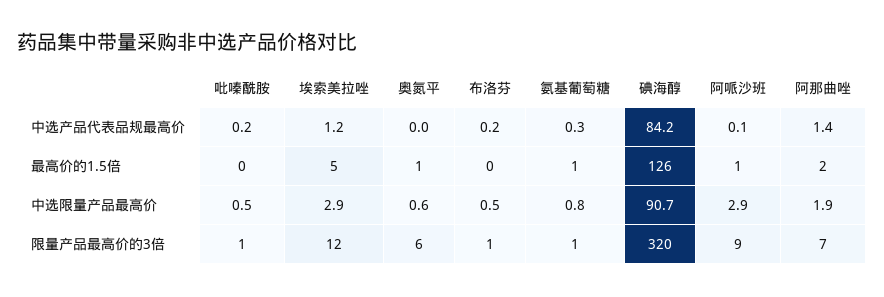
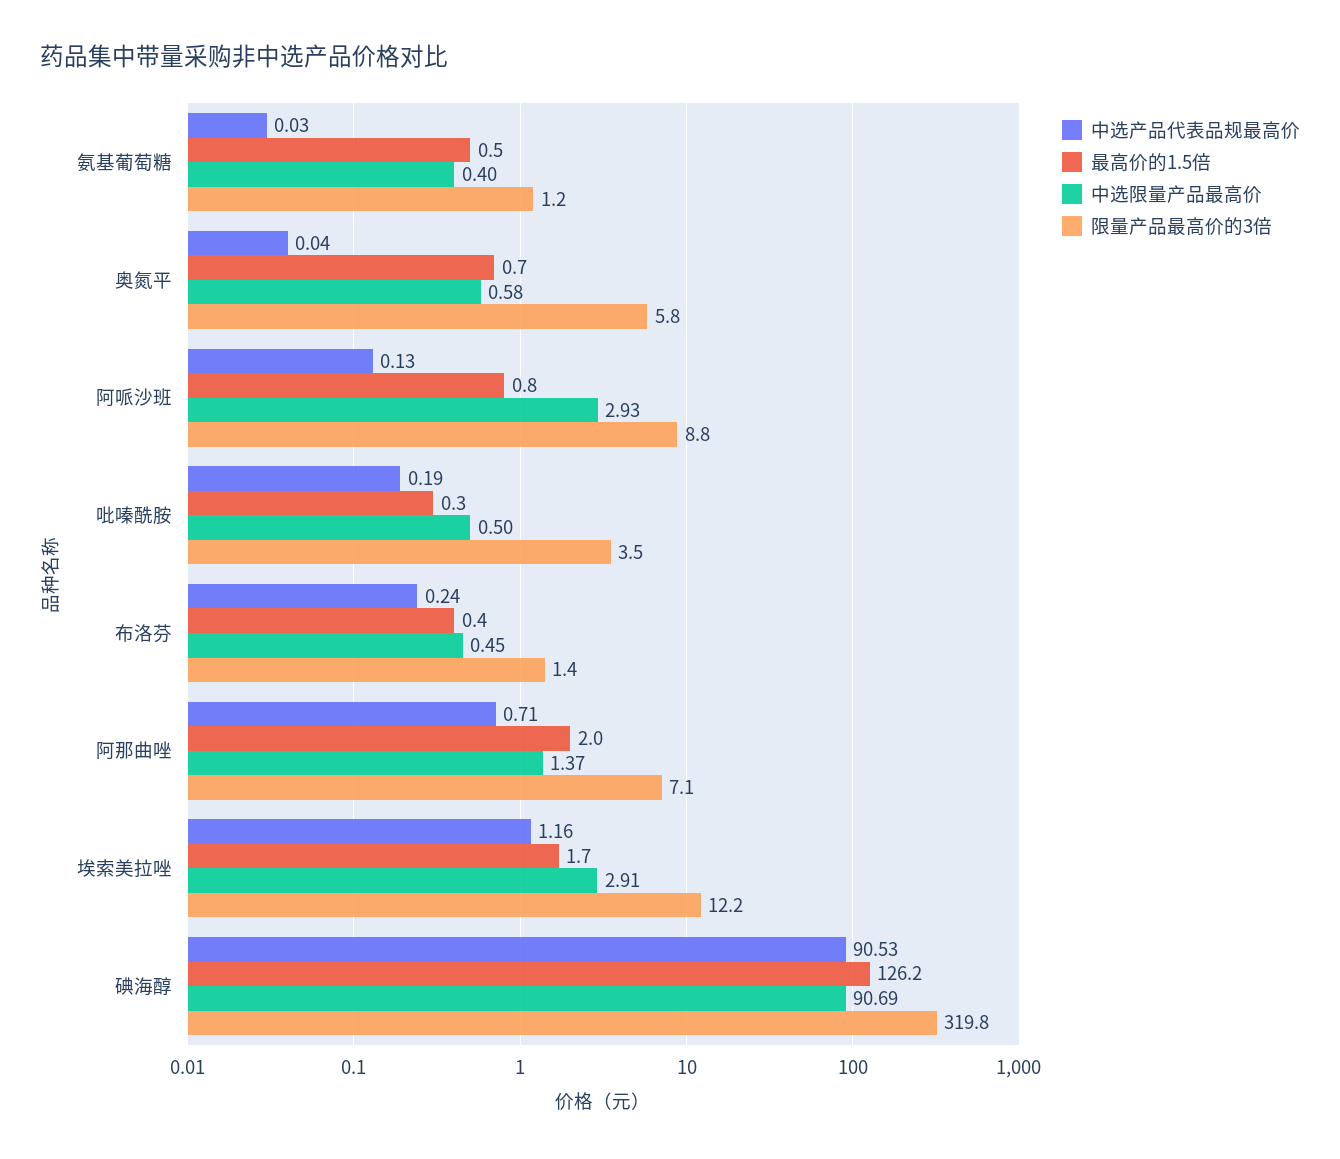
中选产品代表品规最高价, 氨基葡萄糖: 0.3 -> 0.03
中选产品代表品规最高价, 碘海醇: 84.2 -> 90.53
中选产品代表品规最高价, 阿那曲唑: 1.4 -> 0.71
最高价的1.5倍, 埃索美拉唑: 5 -> 1.7
中选限量产品最高价, 氨基葡萄糖: 0.8 -> 0.4
中选限量产品最高价, 阿那曲唑: 1.9 -> 1.37
限量产品最高价的3倍, 吡嗪酰胺: 1 -> 3.5

